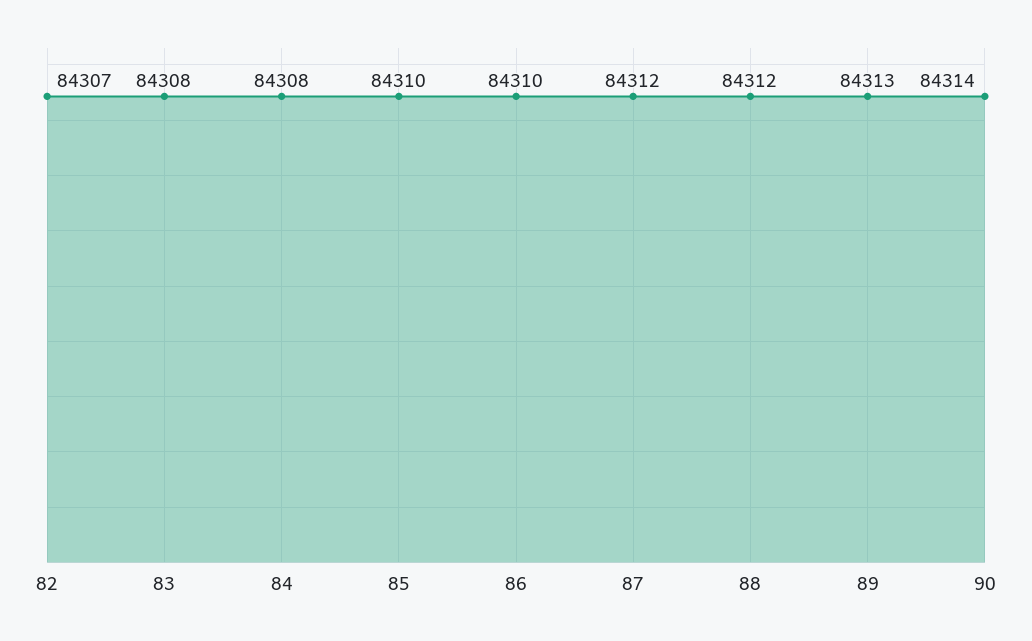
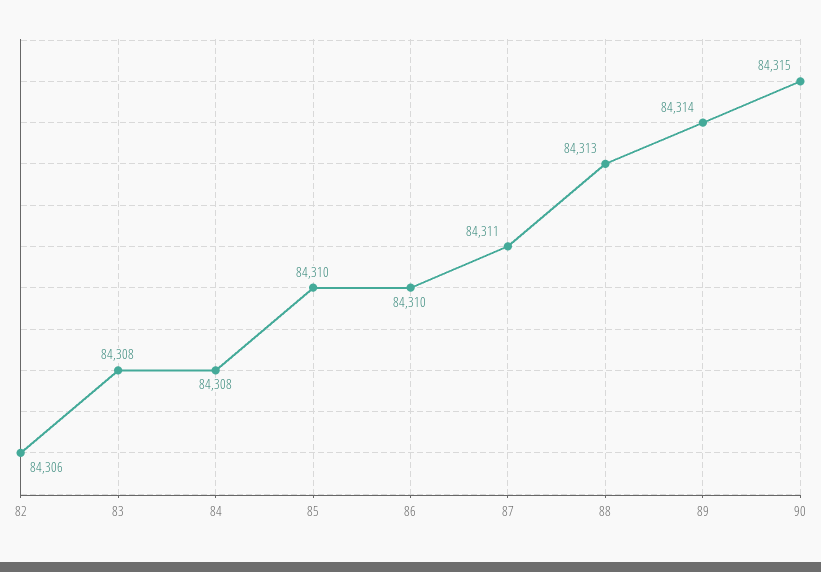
82: 84307 -> 84306
87: 84312 -> 84311
88: 84312 -> 84313
89: 84313 -> 84314
90: 84314 -> 84315

